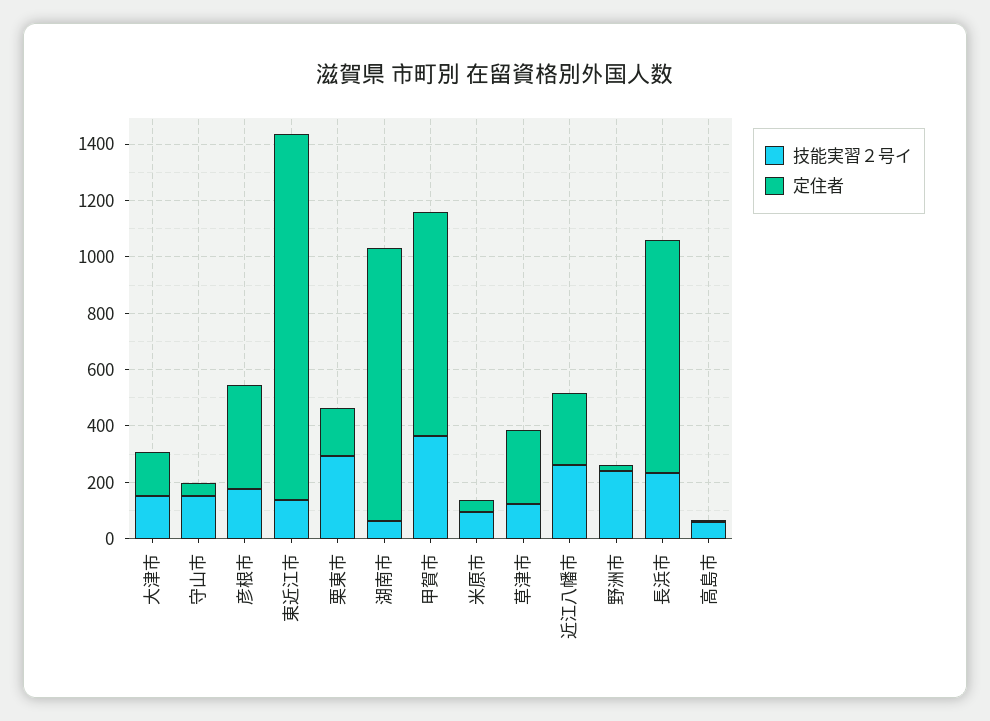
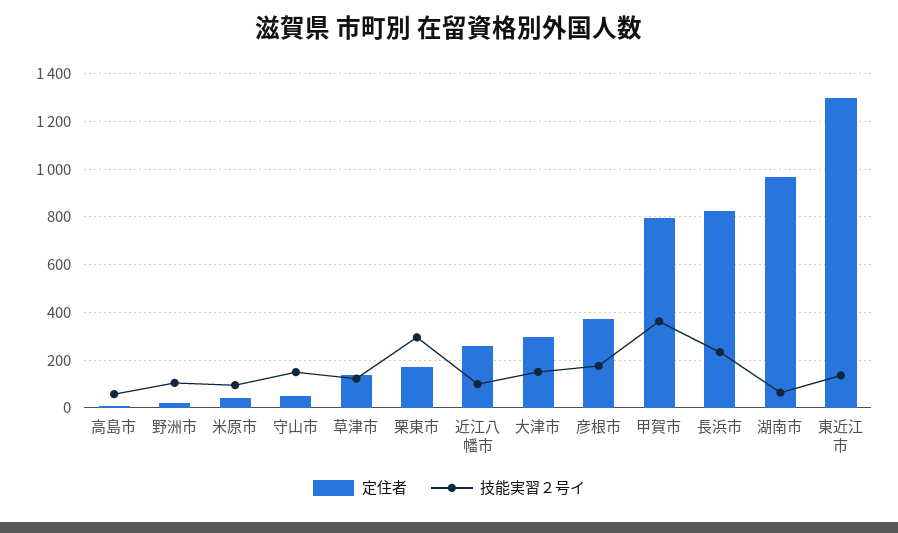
定住者, 大津市: 150 -> 300
定住者, 草津市: 250 -> 150
技能実習２号イ, 近江八幡市: 250 -> 100
技能実習２号イ, 野洲市: 250 -> 100

